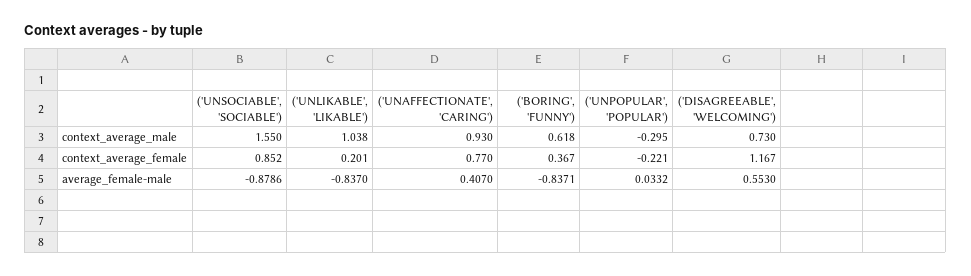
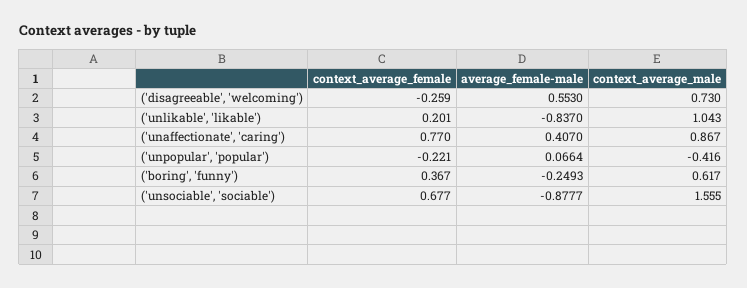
('UNSOCIABLE', 'SOCIABLE'), context_average_male: 1.55 -> 1.555
('UNLIKABLE', 'LIKABLE'), context_average_male: 1.038 -> 1.043
('UNAFFECTIONATE', 'CARING'), context_average_male: 0.93 -> 0.867
('BORING', 'FUNNY'), context_average_male: 0.618 -> 0.617
('UNPOPULAR', 'POPULAR'), context_average_male: -0.295 -> -0.416
('UNSOCIABLE', 'SOCIABLE'), context_average_female: 0.852 -> 0.677
('DISAGREEABLE', 'WELCOMING'), context_average_female: 1.167 -> -0.259
('UNSOCIABLE', 'SOCIABLE'), average_female-male: -0.8786 -> -0.8777
('BORING', 'FUNNY'), average_female-male: -0.8371 -> -0.2493
('UNPOPULAR', 'POPULAR'), average_female-male: 0.0332 -> 0.0664

